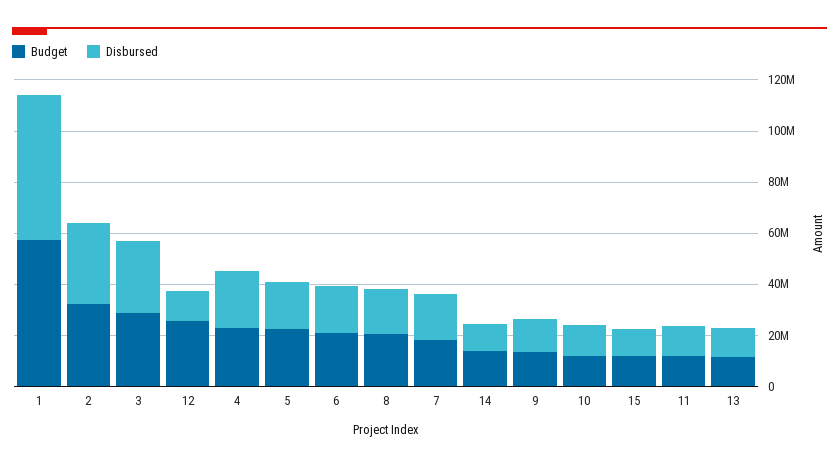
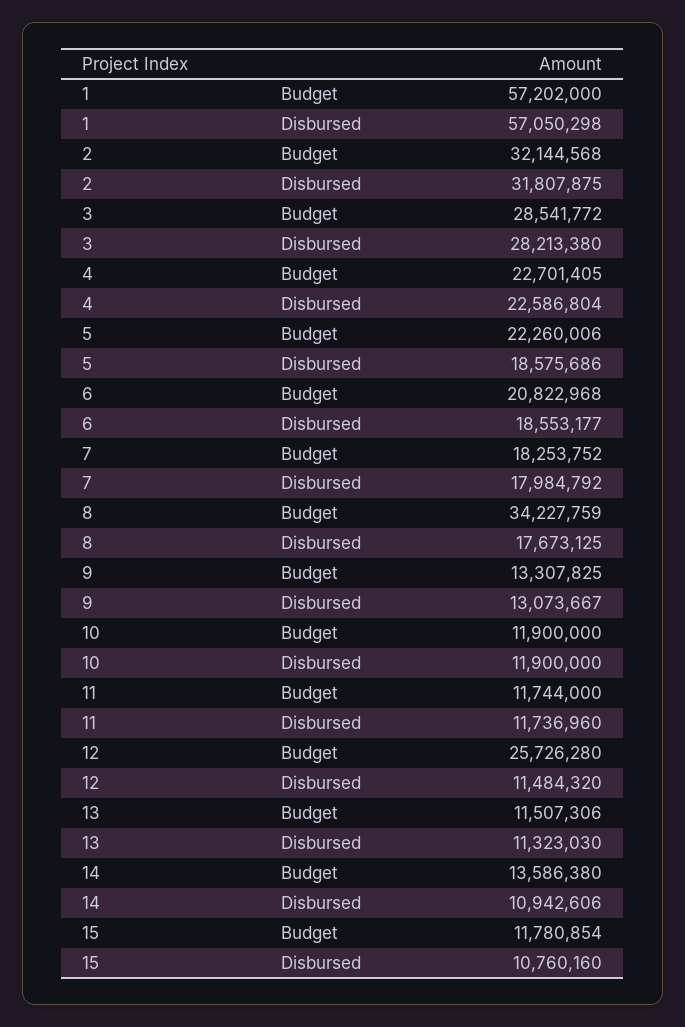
Budget, 8: 20000000 -> 34227759

